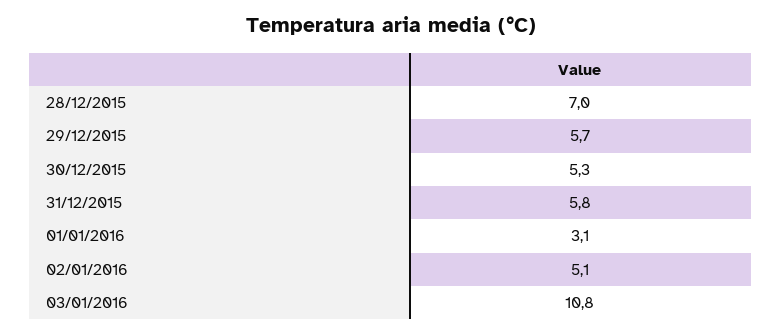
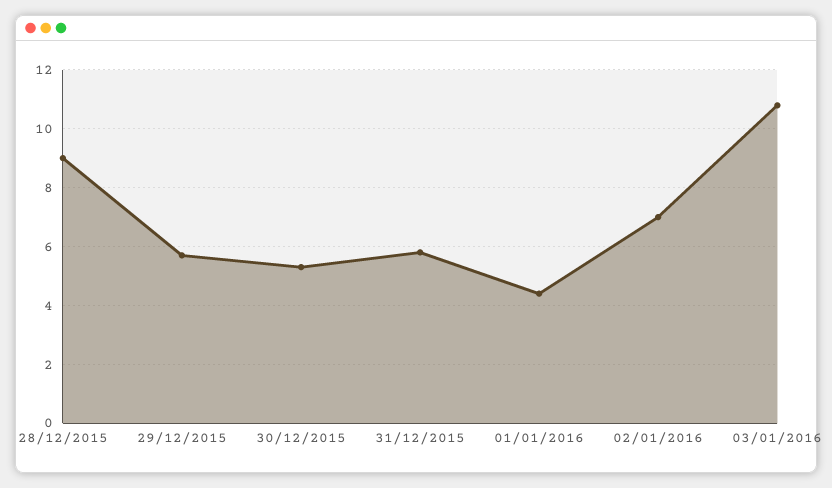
28/12/2015: 7 -> 9
01/01/2016: 3.1 -> 4.5
02/01/2016: 5.1 -> 7

